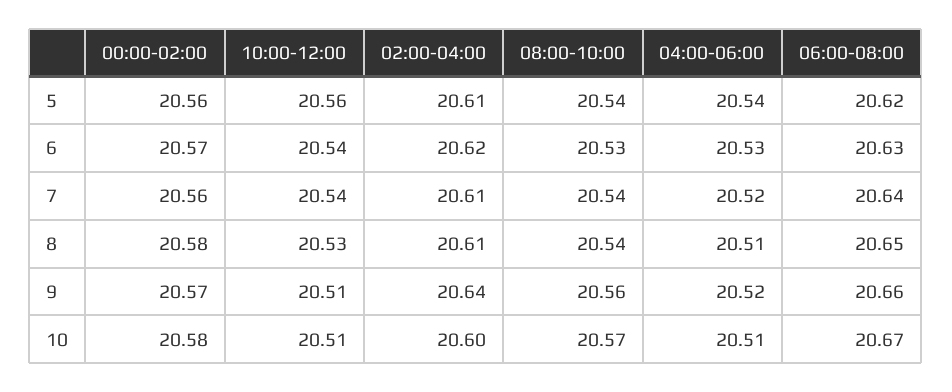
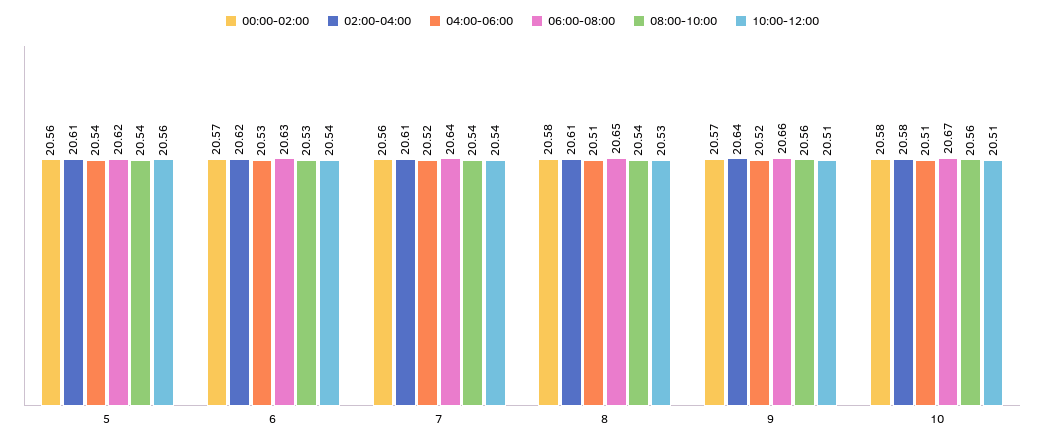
02:00-04:00, 10: 20.6 -> 20.58
08:00-10:00, 10: 20.57 -> 20.56

